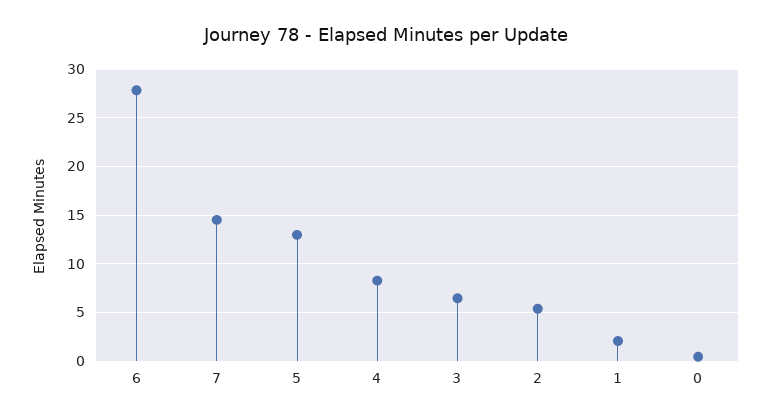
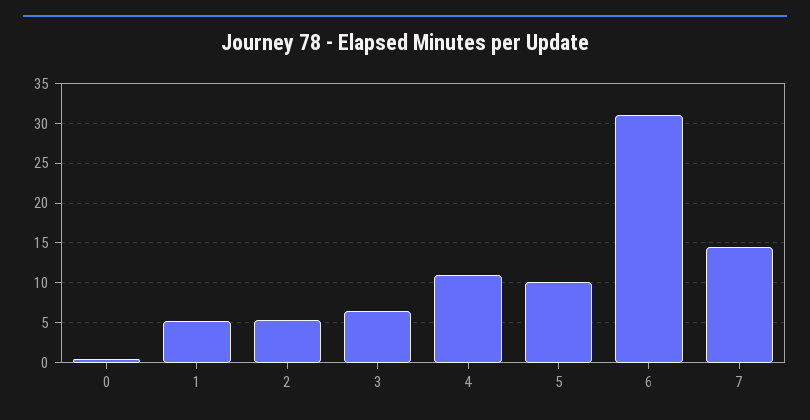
6: 28 -> 31
5: 13 -> 10
4: 8 -> 11
1: 2 -> 5

